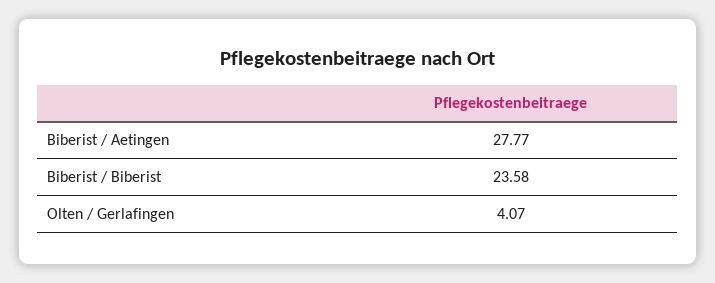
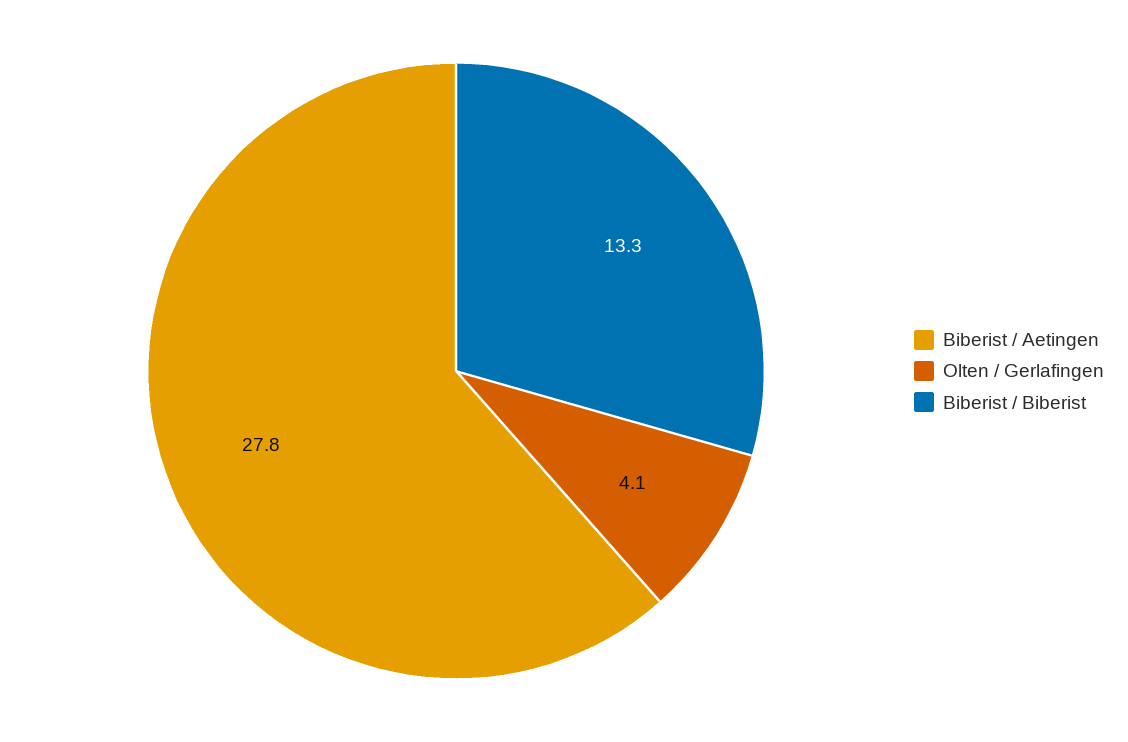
Biberist / Biberist: 23.58 -> 13.3

